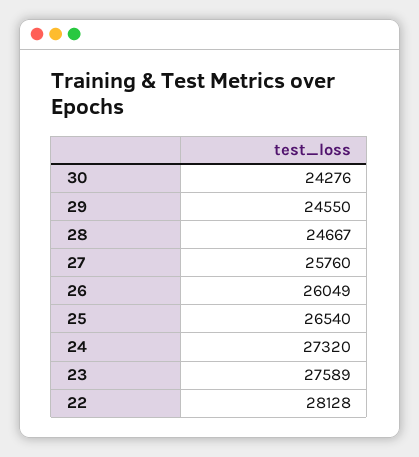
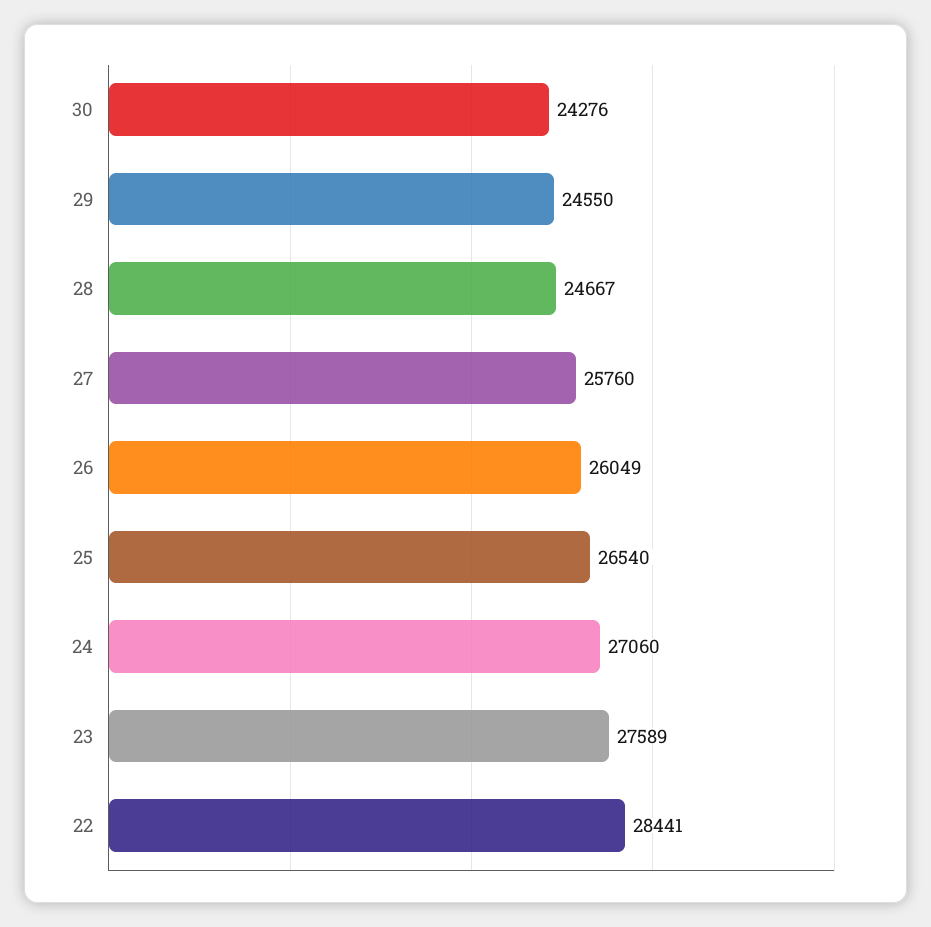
24: 27320 -> 27060
22: 28128 -> 28441

